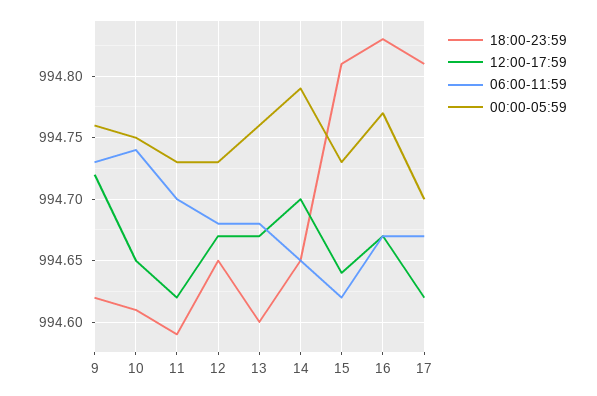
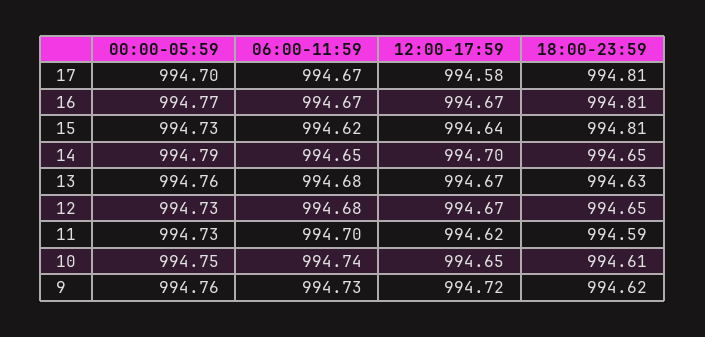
18:00-23:59, 13: 994.6 -> 994.63
18:00-23:59, 16: 994.83 -> 994.81
12:00-17:59, 17: 994.62 -> 994.58

